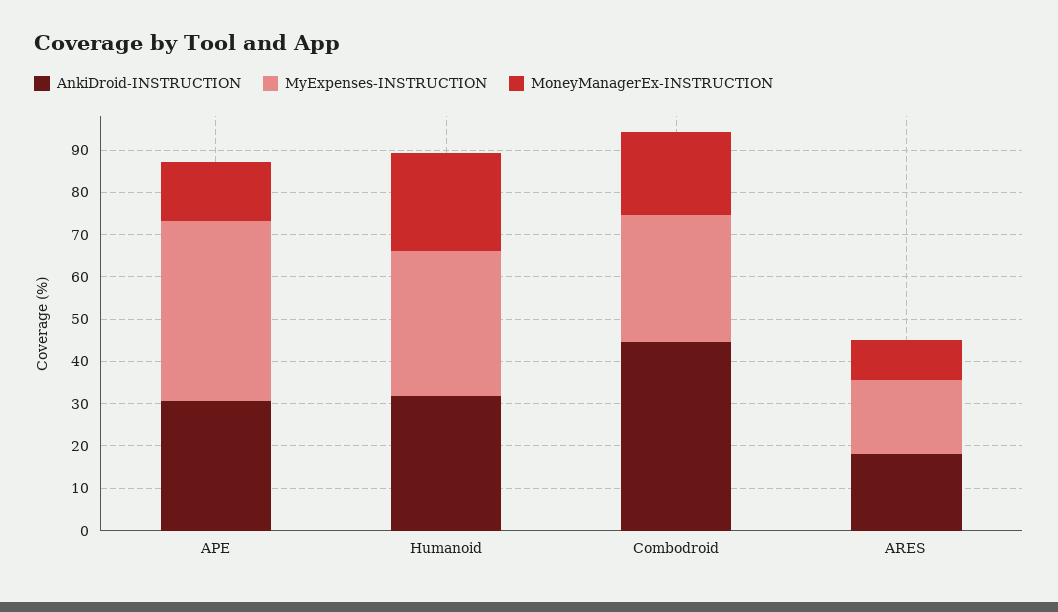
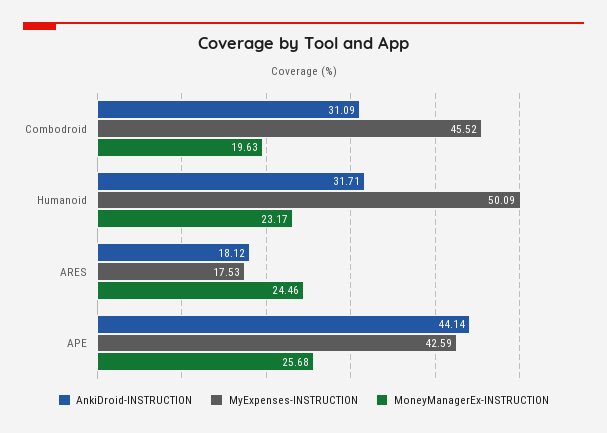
AnkiDroid-INSTRUCTION, APE: 30 -> 44.14
MoneyManagerEx-INSTRUCTION, APE: 14 -> 25.68
MyExpenses-INSTRUCTION, Humanoid: 34 -> 50.09
AnkiDroid-INSTRUCTION, Combodroid: 44 -> 31.09
MyExpenses-INSTRUCTION, Combodroid: 30 -> 45.52
MoneyManagerEx-INSTRUCTION, ARES: 10 -> 24.46

